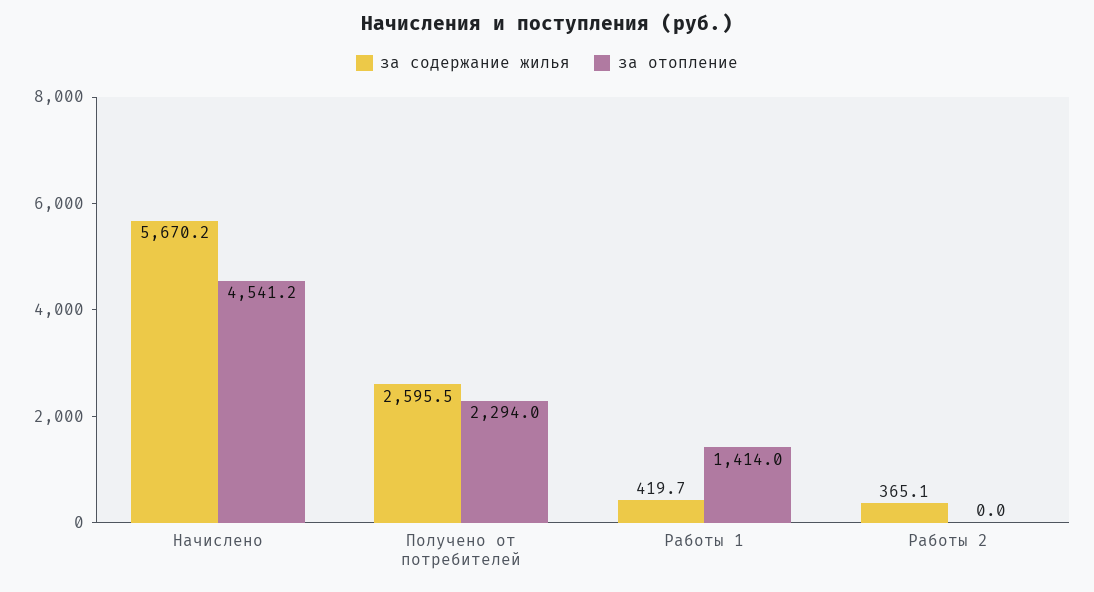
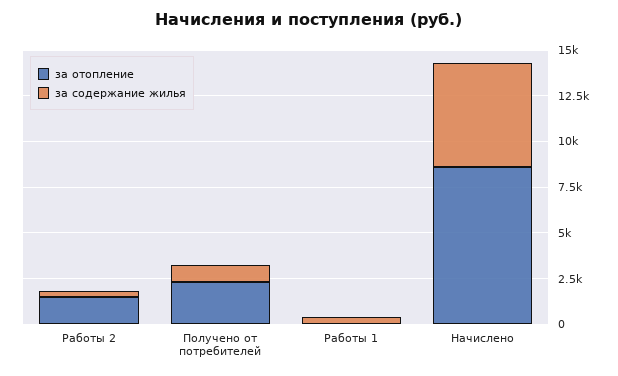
за отопление, Начислено: 4541.2 -> 8500
за содержание жилья, Получено от потребителей: 2595.5 -> 1000
за отопление, Работы 1: 1414 -> 0
за отопление, Работы 2: 0 -> 1500

